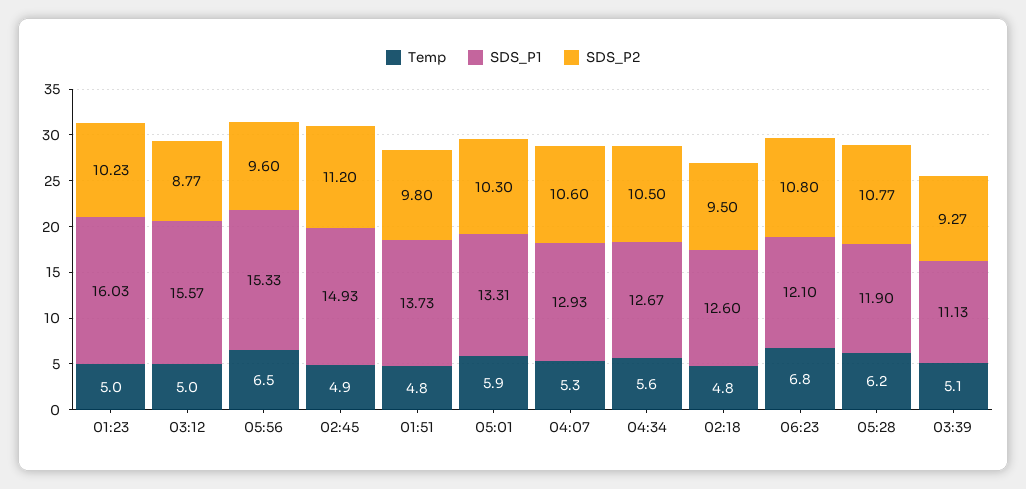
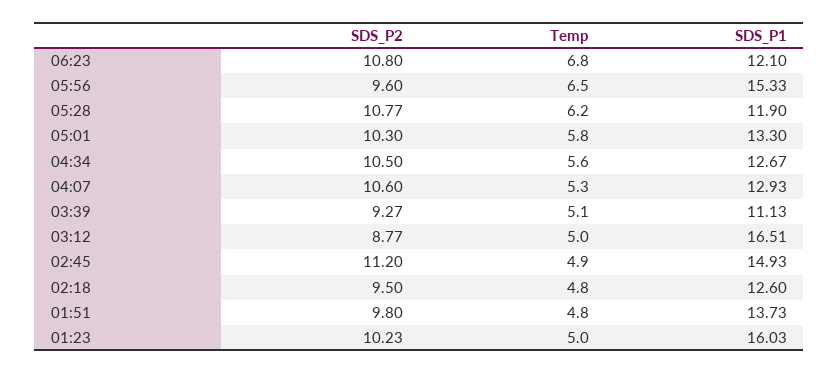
SDS_P1, 03:12: 15.57 -> 16.51
Temp, 05:01: 5.9 -> 5.8
SDS_P1, 05:01: 13.31 -> 13.3

